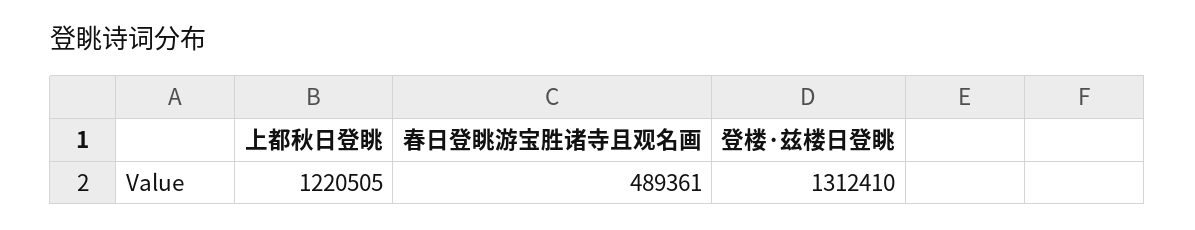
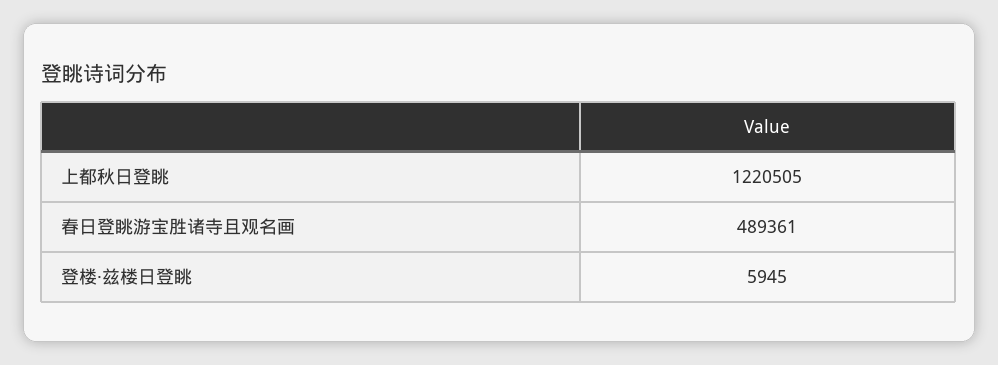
登楼·兹楼日登眺: 1312410 -> 5945

